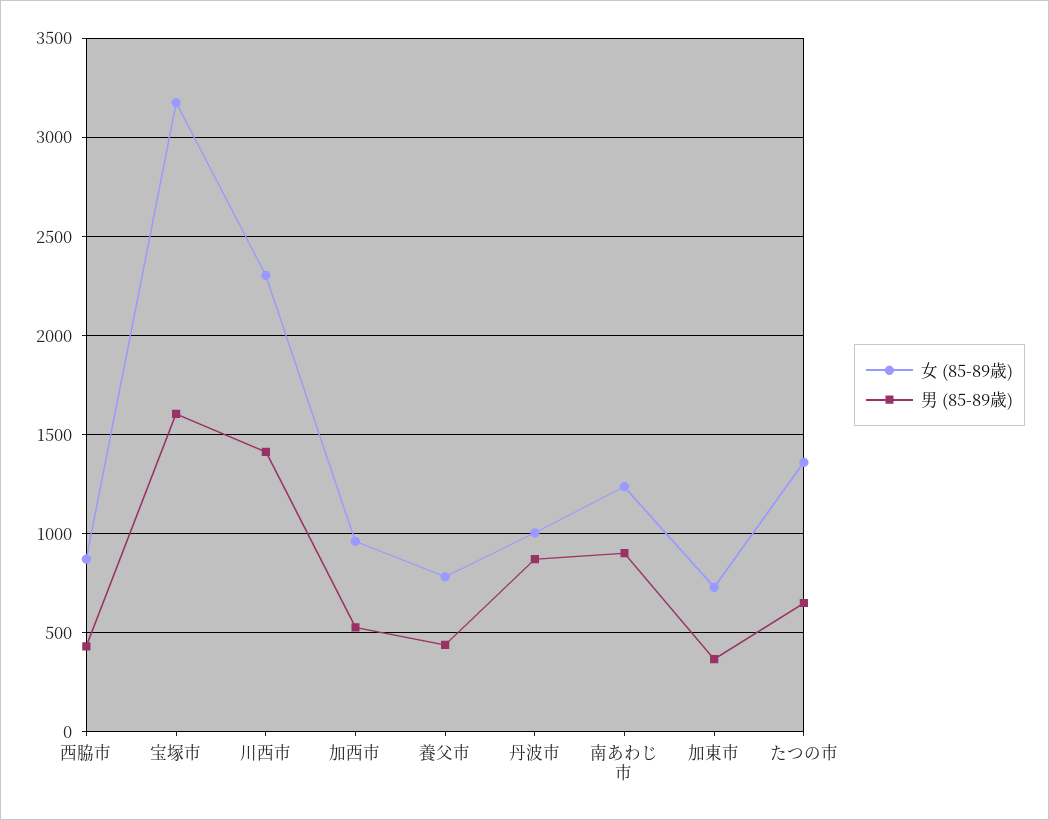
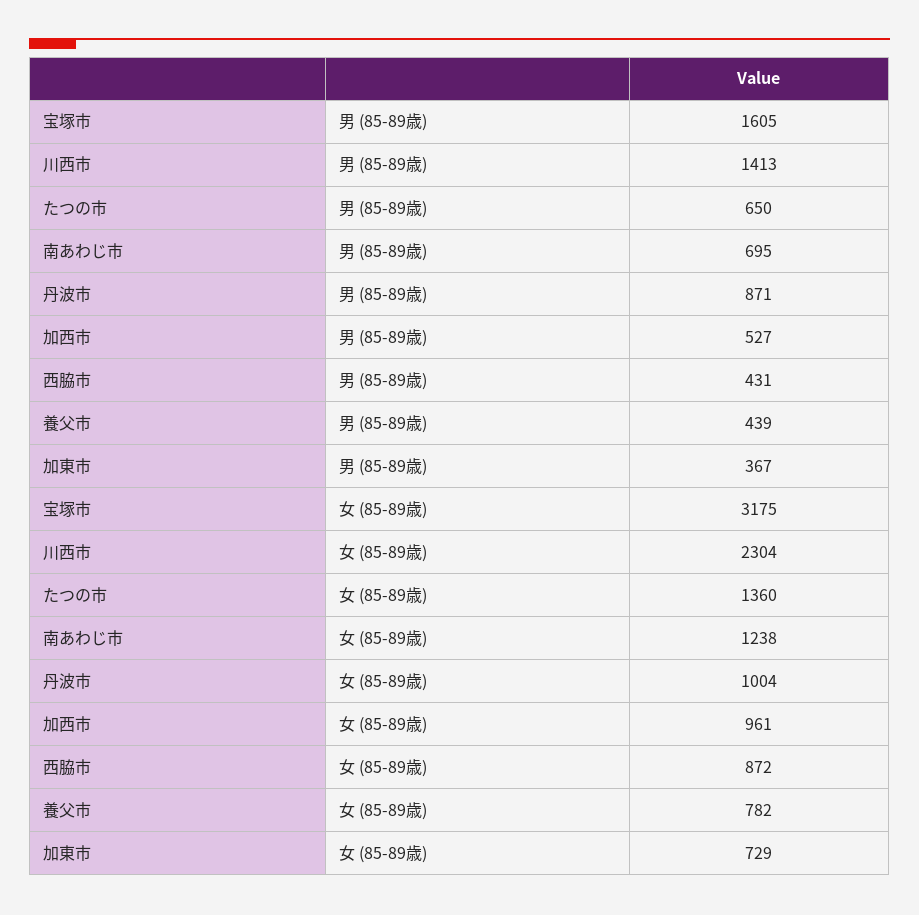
男 (85-89歳), 南あわじ市: 900 -> 695

